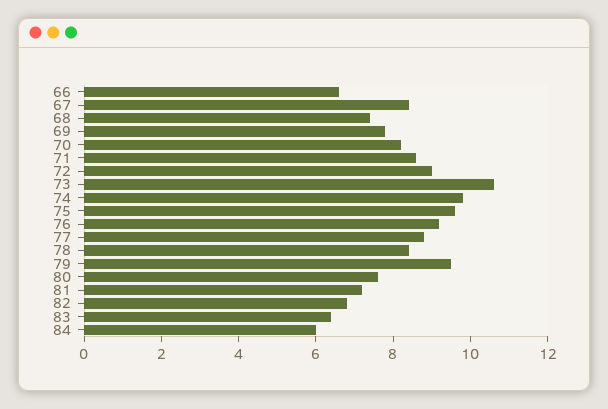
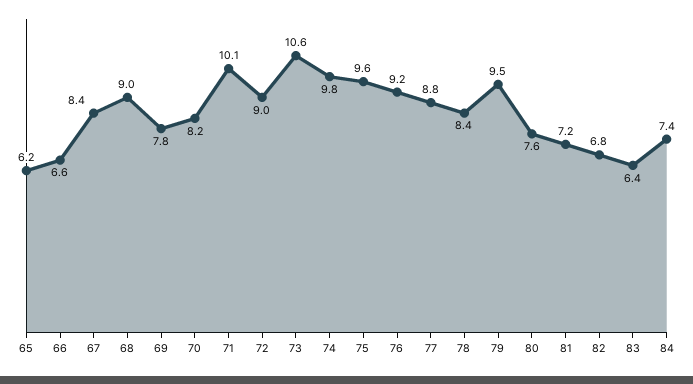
68: 7.5 -> 9
71: 8.5 -> 10.1
84: 6 -> 7.4
65: none -> 6.2

